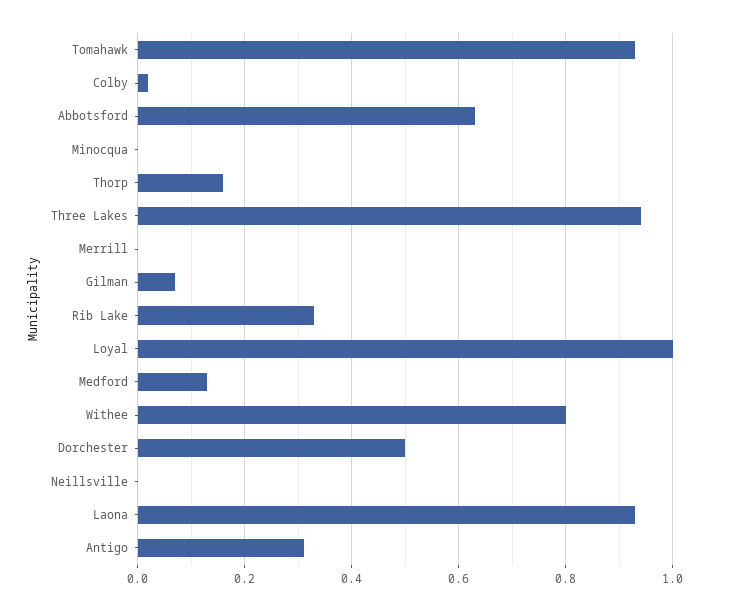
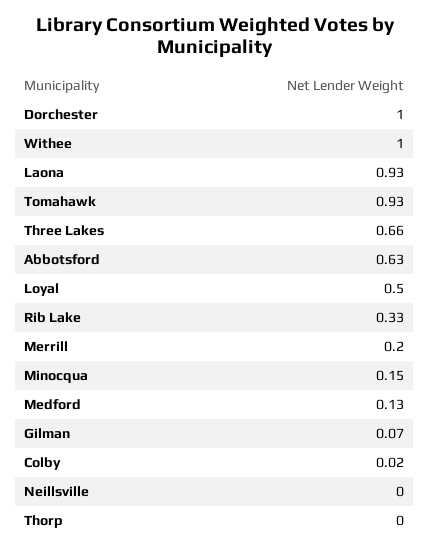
Minocqua: 0 -> 0.15
Thorp: 0.15 -> 0
Three Lakes: 0.95 -> 0.66
Merrill: 0 -> 0.2
Loyal: 1 -> 0.5
Withee: 0.8 -> 1
Dorchester: 0.5 -> 1
Antigo: 0.3 -> none

